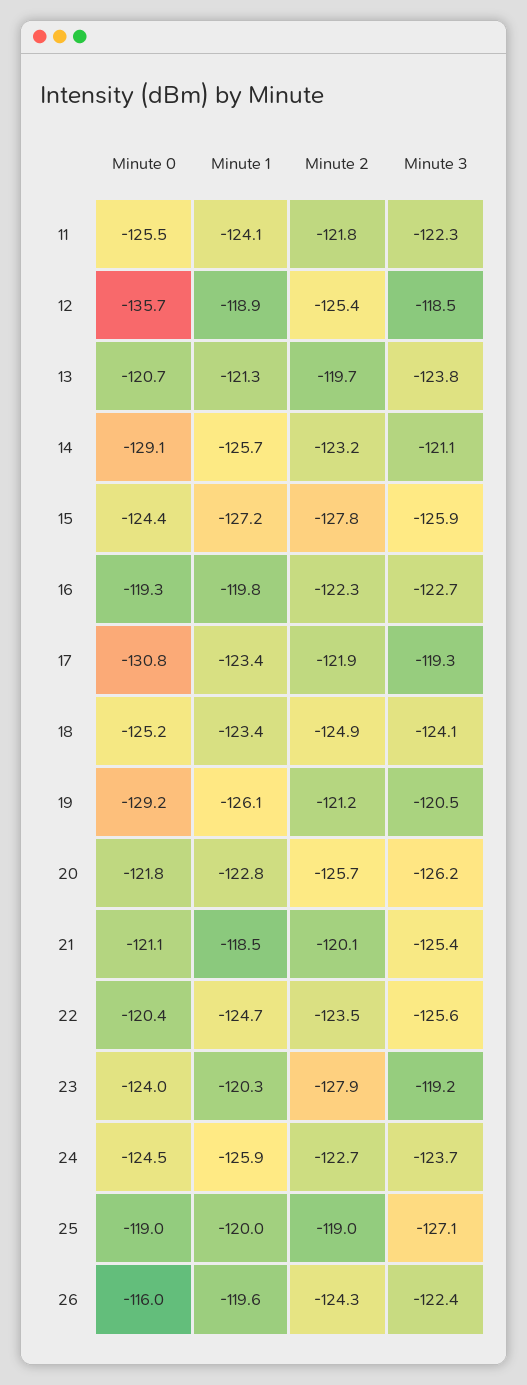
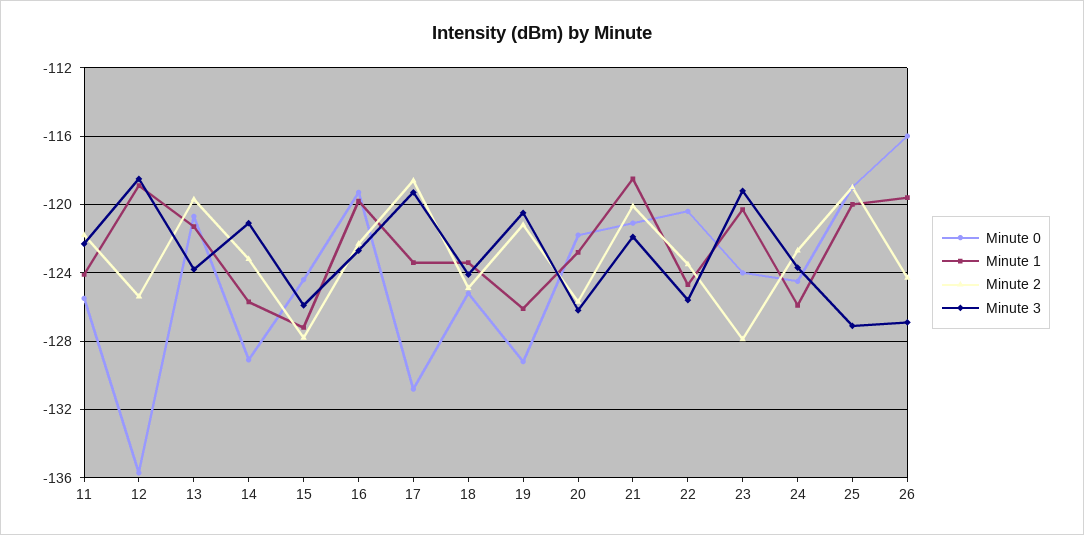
Minute 2, 17: -121.9 -> -118.5
Minute 3, 21: -125.4 -> -122
Minute 3, 26: -122.4 -> -127

